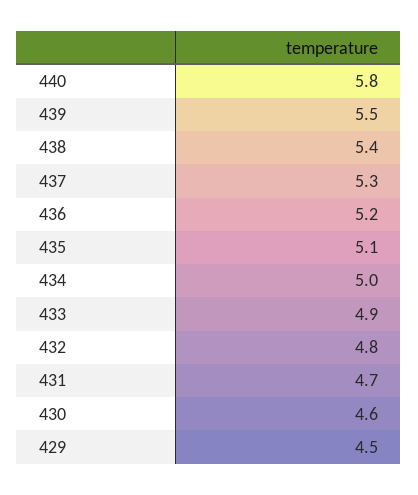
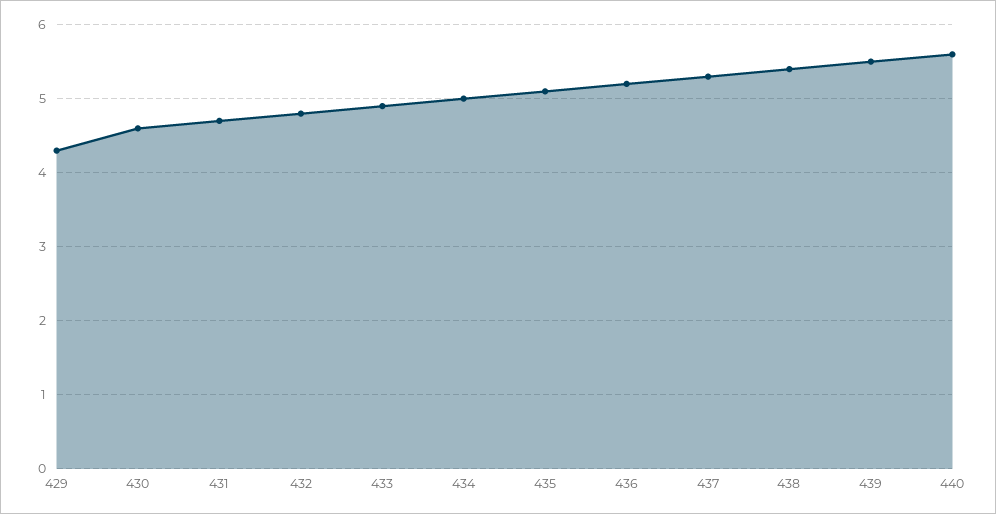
440: 5.8 -> 5.6
429: 4.5 -> 4.3

